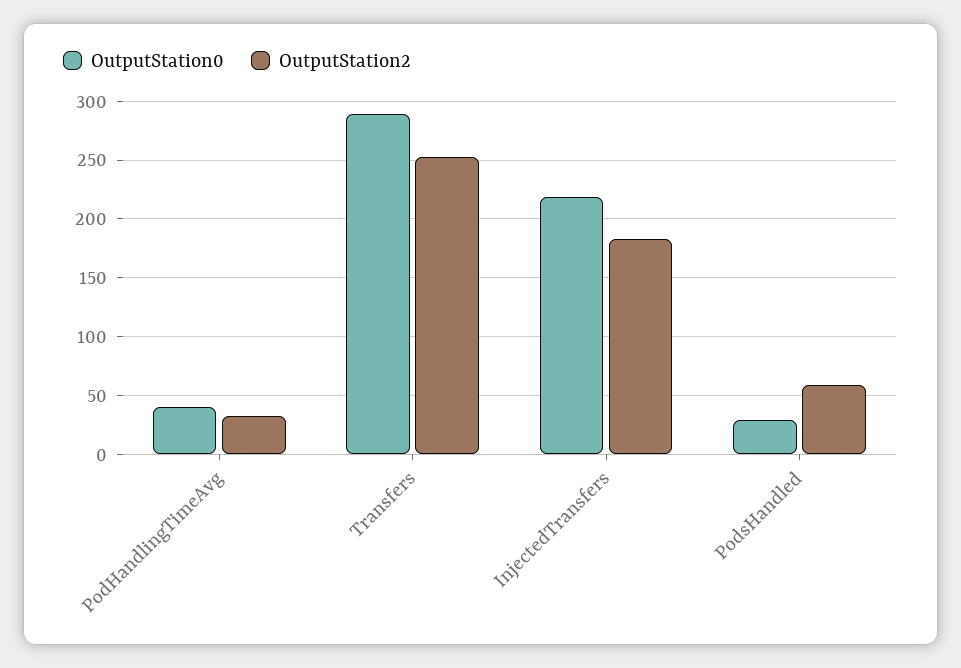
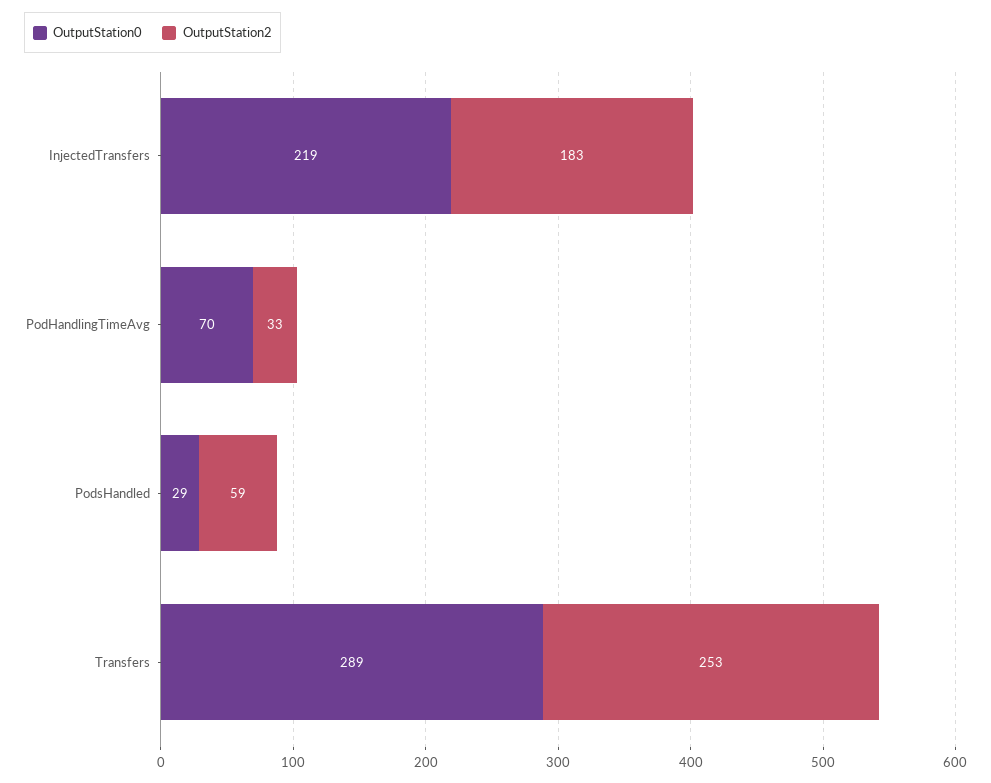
OutputStation0, PodHandlingTimeAvg: 40 -> 70

